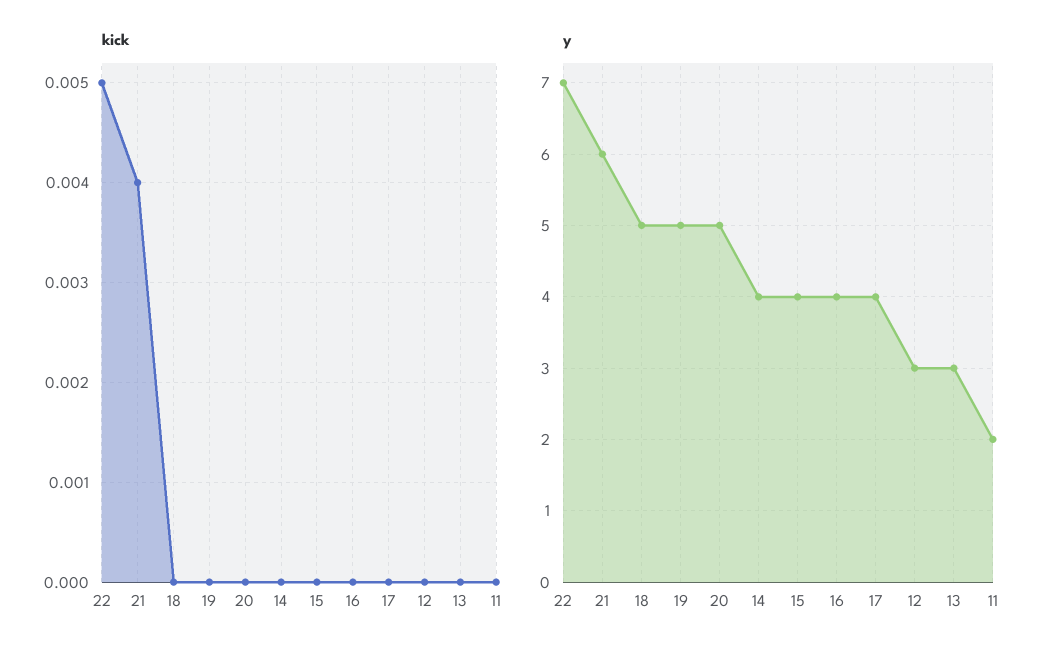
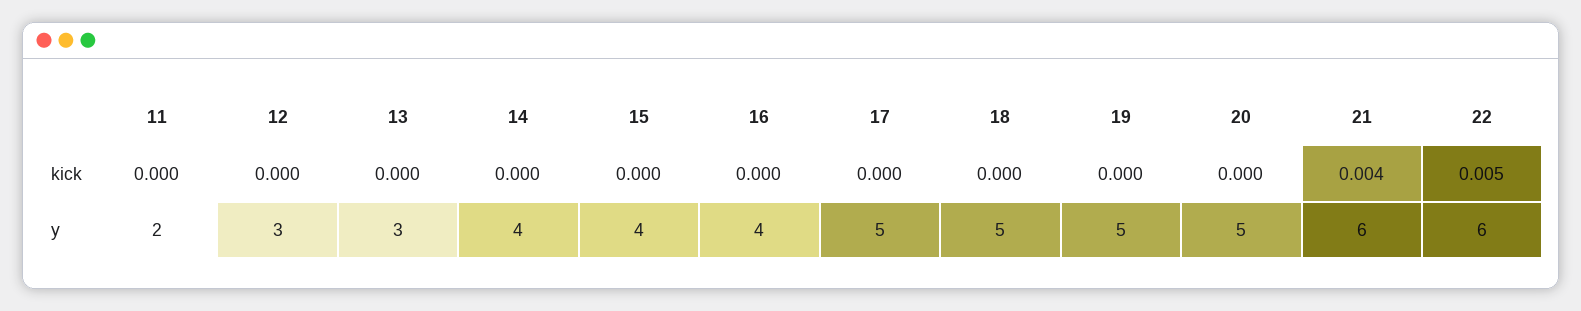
y, 22: 7 -> 6
y, 17: 4 -> 5

